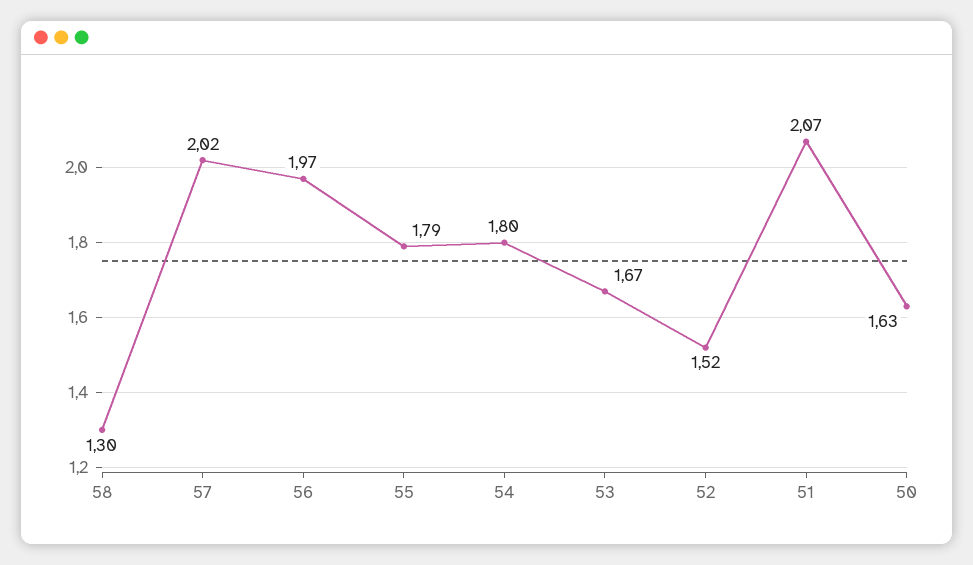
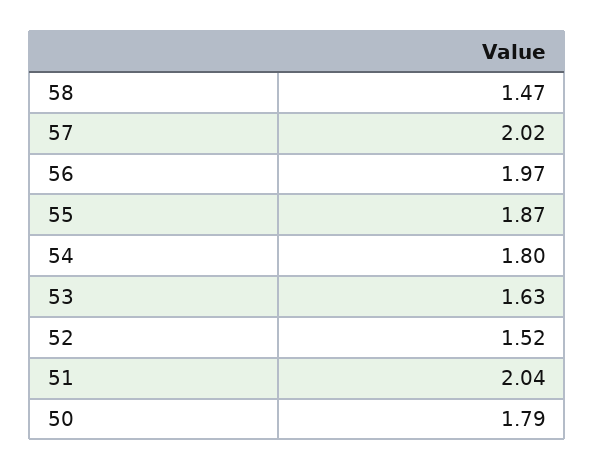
58: 1.3 -> 1.47
55: 1.79 -> 1.87
53: 1.67 -> 1.63
51: 2.07 -> 2.04
50: 1.63 -> 1.79

